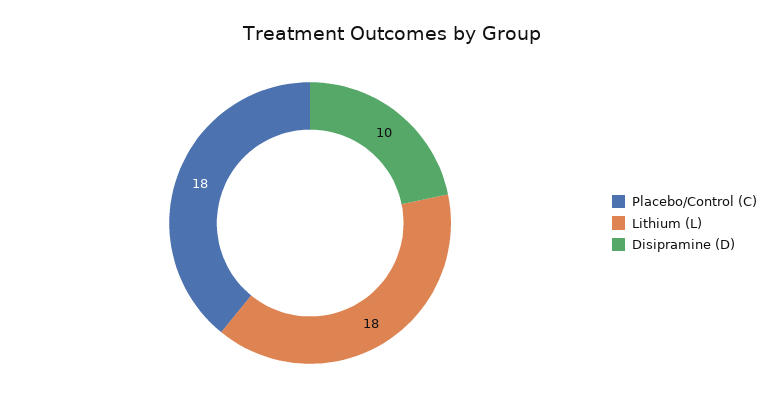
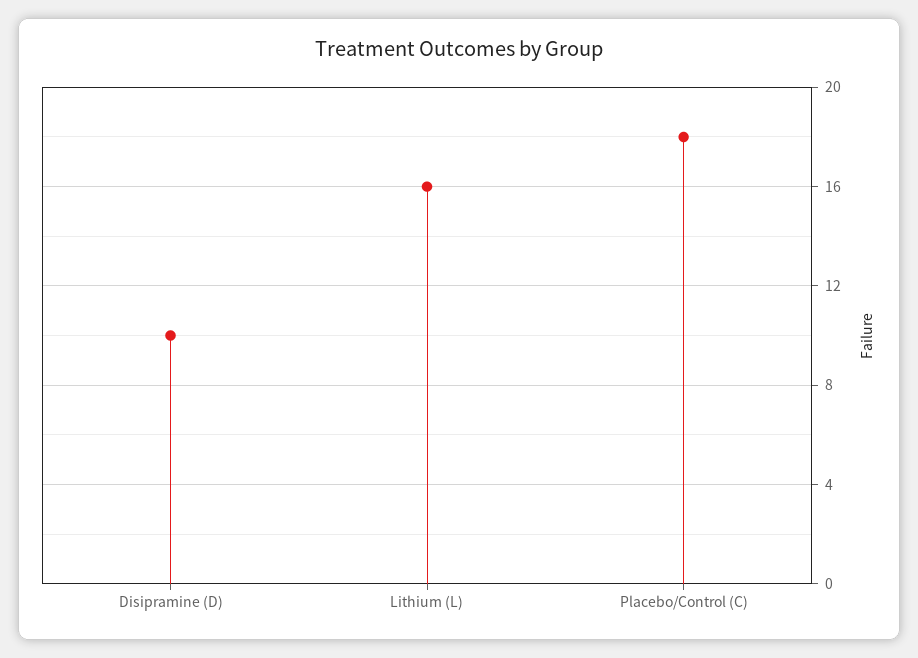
Lithium (L): 18 -> 16

